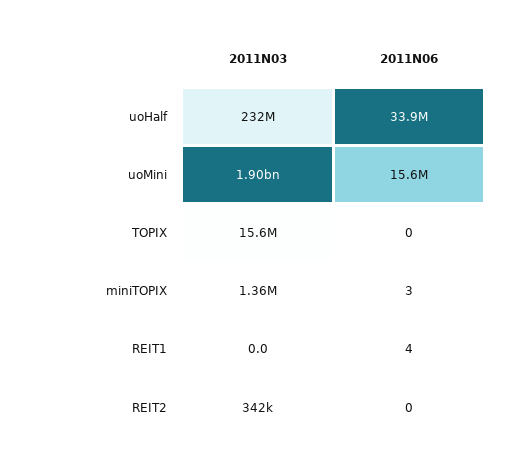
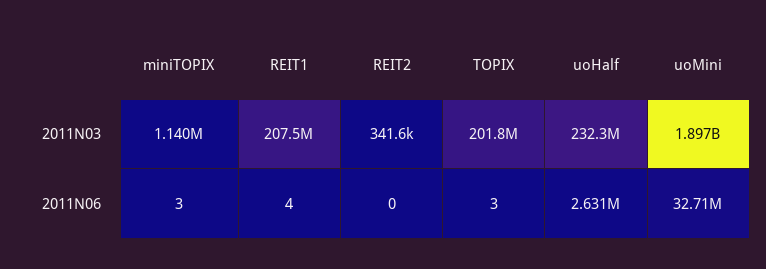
2011N06, uoHalf: 33900000 -> 2631000
2011N06, uoMini: 15600000 -> 32710000
2011N03, TOPIX: 15600000 -> 201800000
2011N06, TOPIX: 0 -> 3
2011N03, miniTOPIX: 1360000 -> 1140000
2011N03, REIT1: 0 -> 207500000

